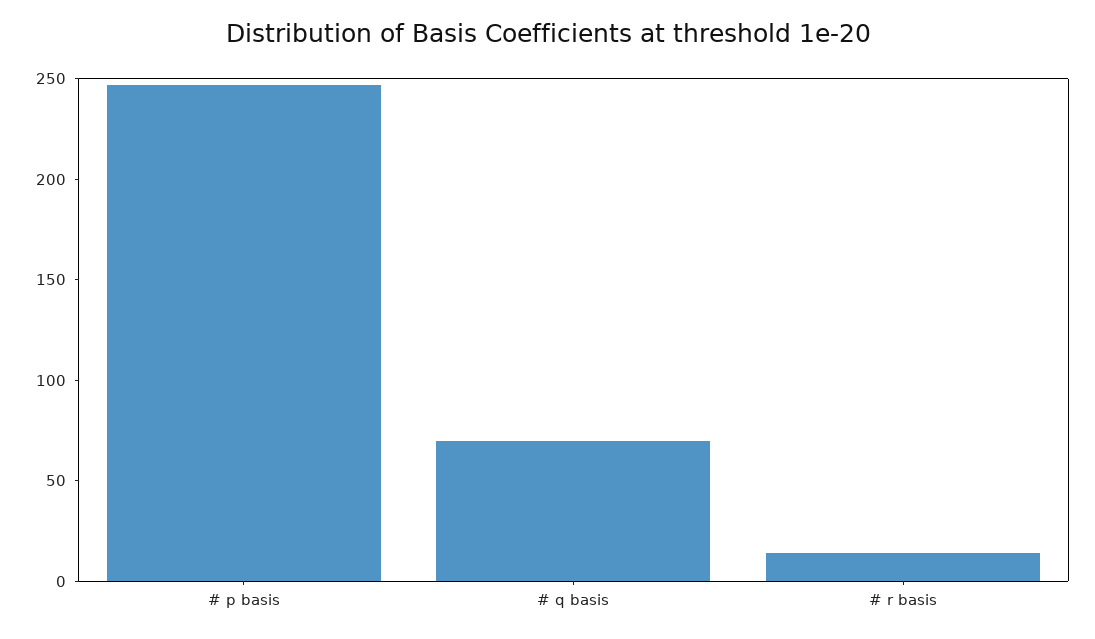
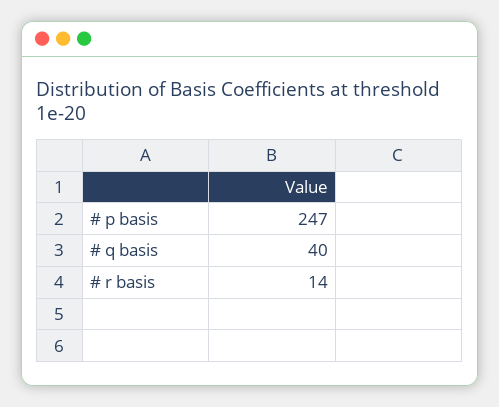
# q basis: 70 -> 40

